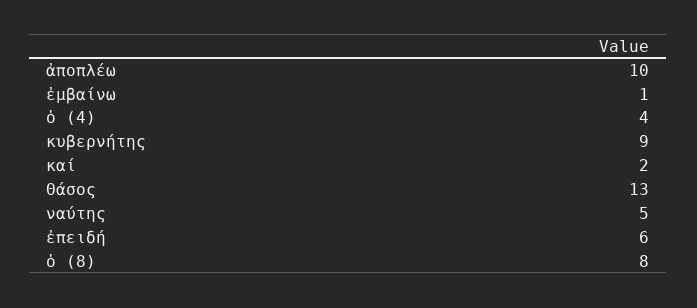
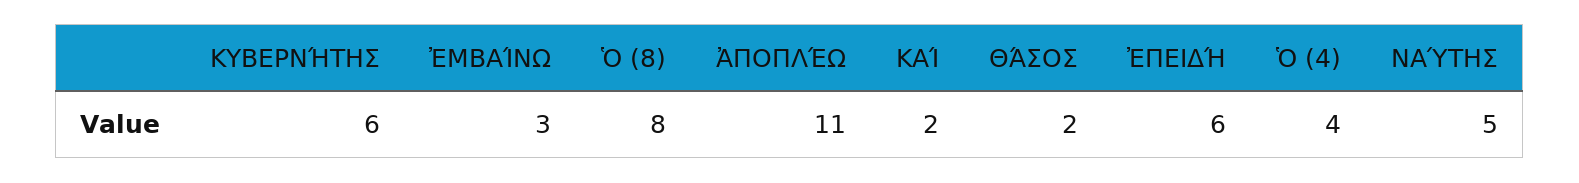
ἀποπλέω: 10 -> 11
ἐμβαίνω: 1 -> 3
κυβερνήτης: 9 -> 6
Θάσος: 13 -> 2

